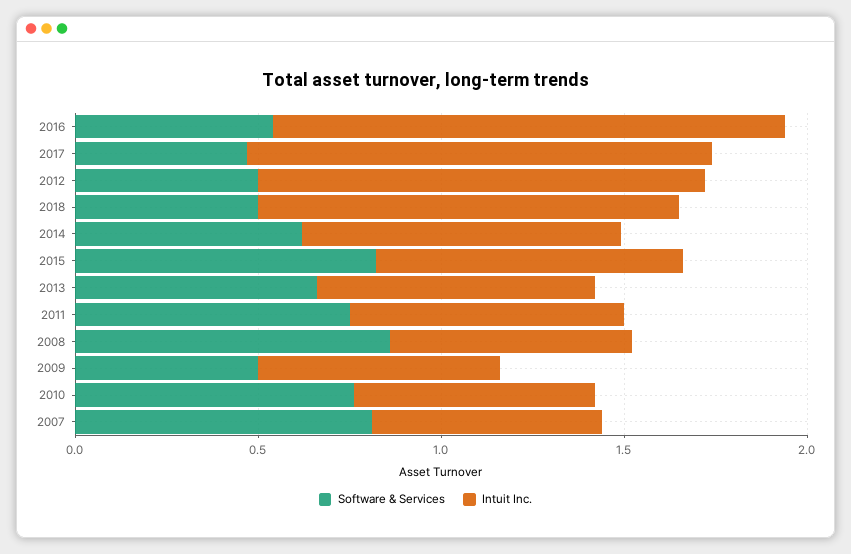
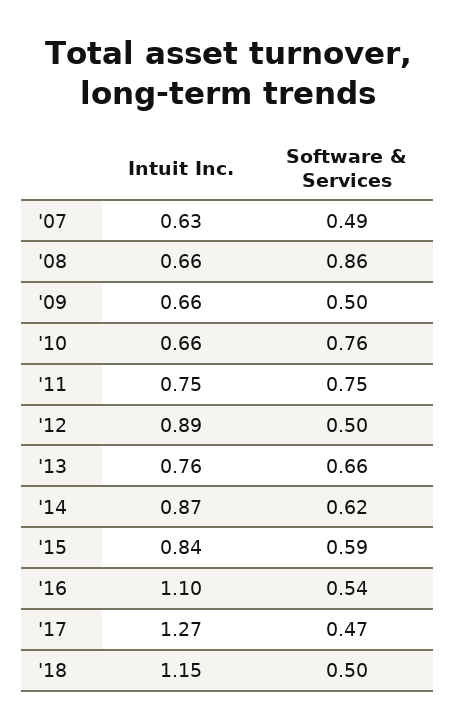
Intuit Inc., 2016: 1.4 -> 1.1
Intuit Inc., 2012: 1.2 -> 0.89
Software & Services, 2015: 0.8 -> 0.59
Software & Services, 2007: 0.8 -> 0.49

